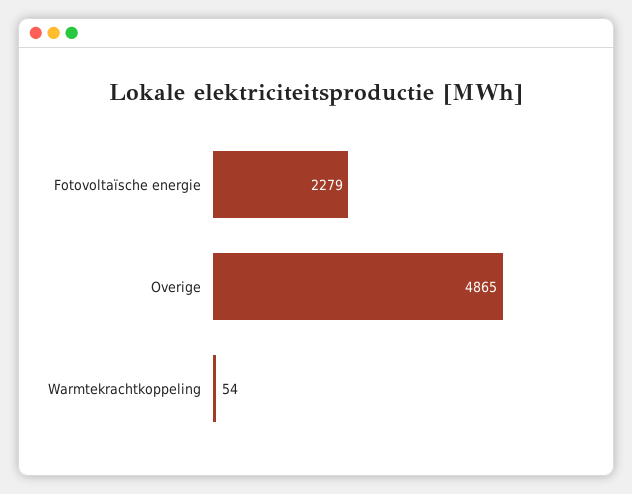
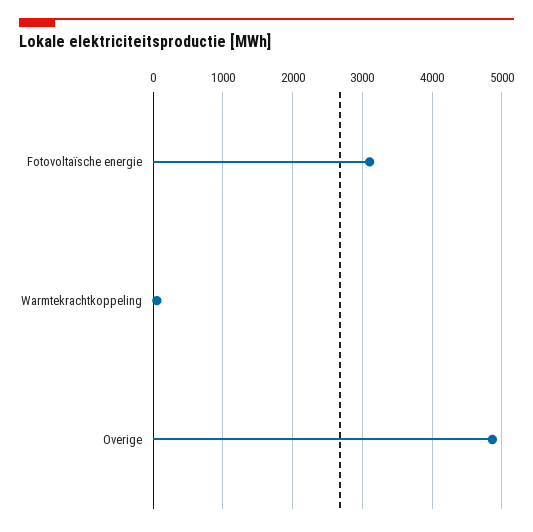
Fotovoltaïsche energie: 2279 -> 3100

